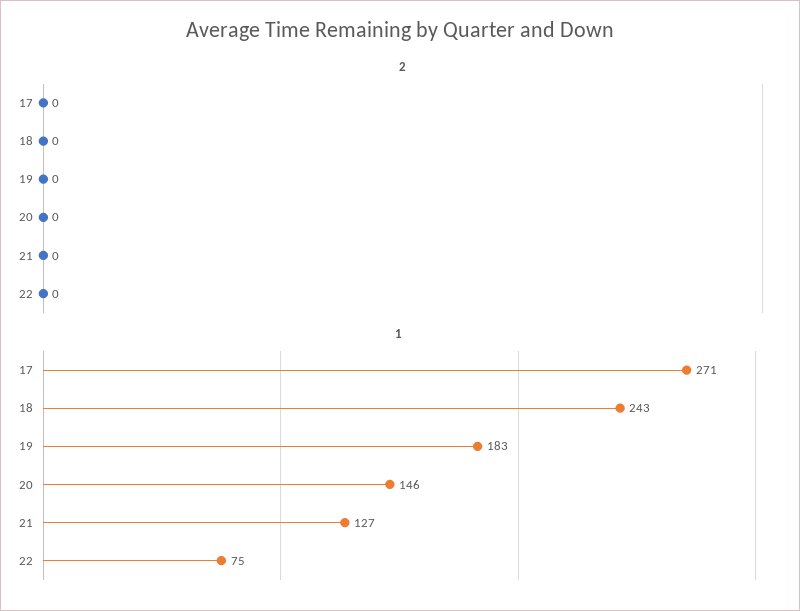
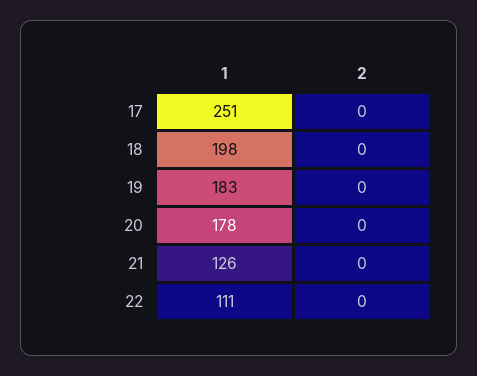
1, 17: 271 -> 251
1, 18: 243 -> 198
1, 20: 146 -> 178
1, 21: 127 -> 126
1, 22: 75 -> 111

